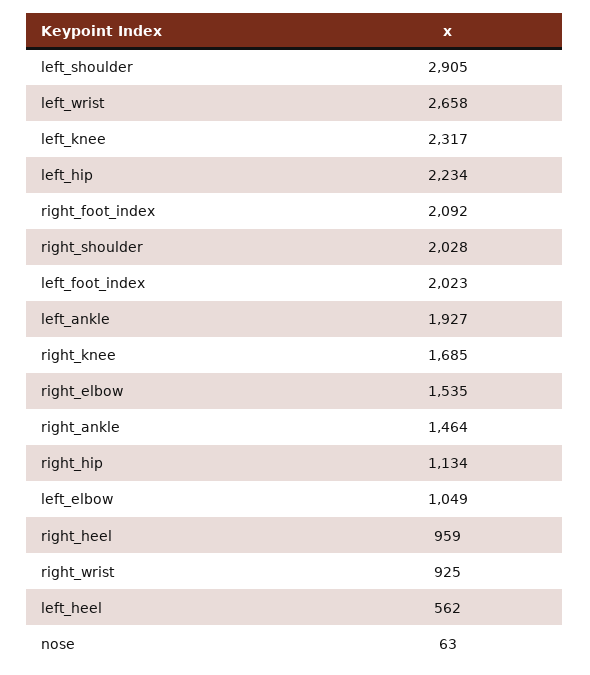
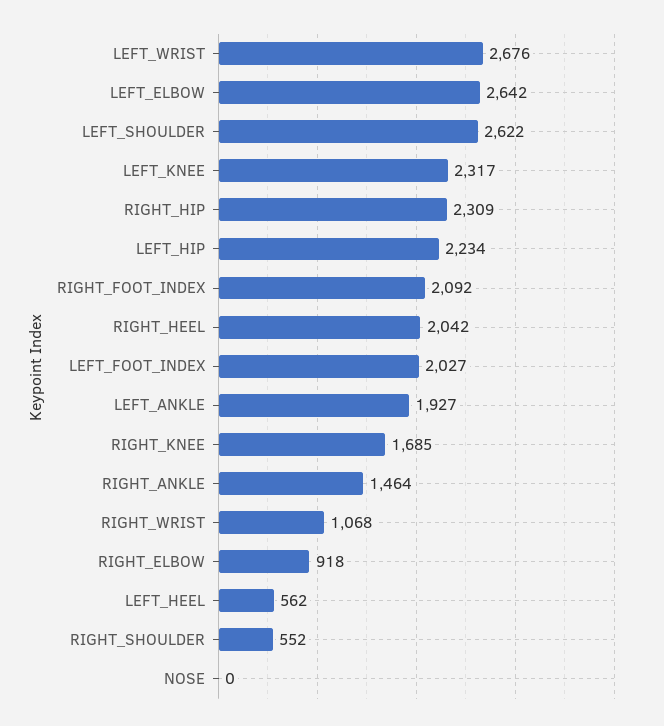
left_shoulder: 2905 -> 2622
left_wrist: 2658 -> 2676
right_shoulder: 2028 -> 552
left_foot_index: 2023 -> 2027
right_elbow: 1535 -> 918
right_hip: 1134 -> 2309
left_elbow: 1049 -> 2642
right_heel: 959 -> 2042
right_wrist: 925 -> 1068
nose: 63 -> 0

